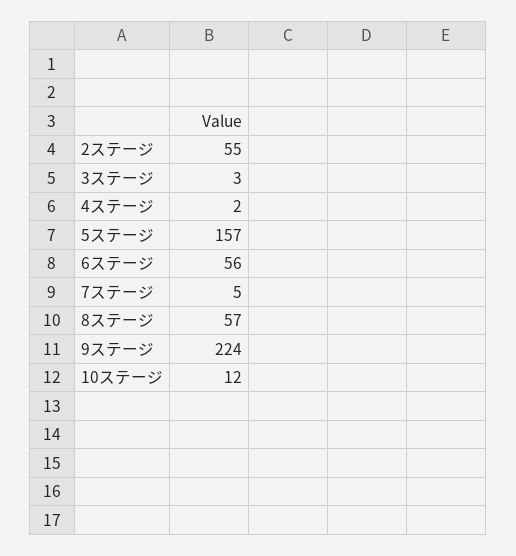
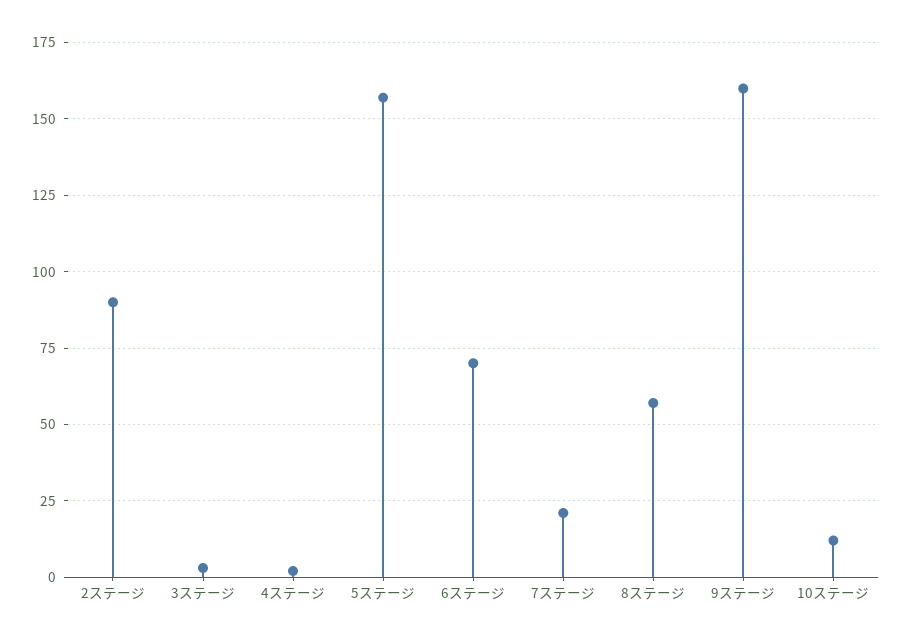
2ステージ: 55 -> 90
6ステージ: 56 -> 70
7ステージ: 5 -> 20
9ステージ: 224 -> 160

